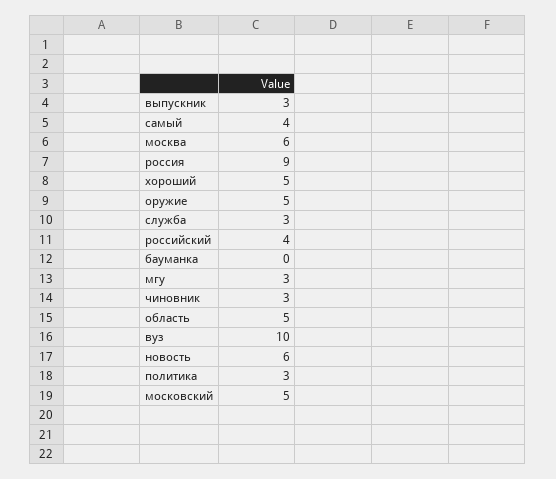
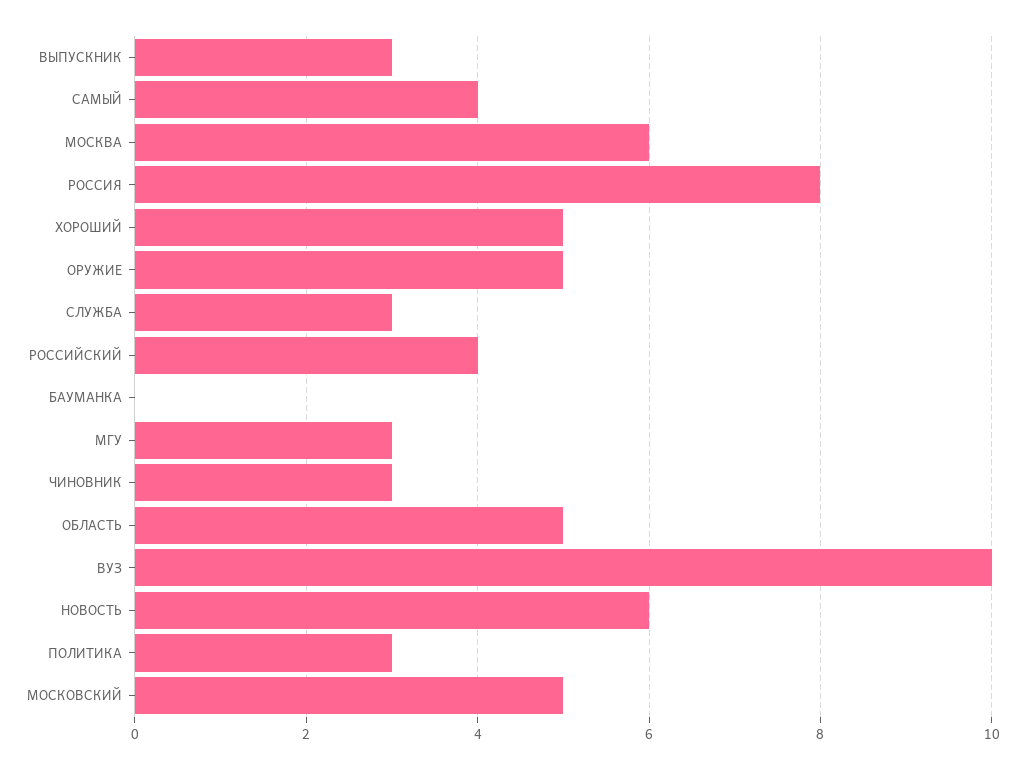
россия: 9 -> 8

